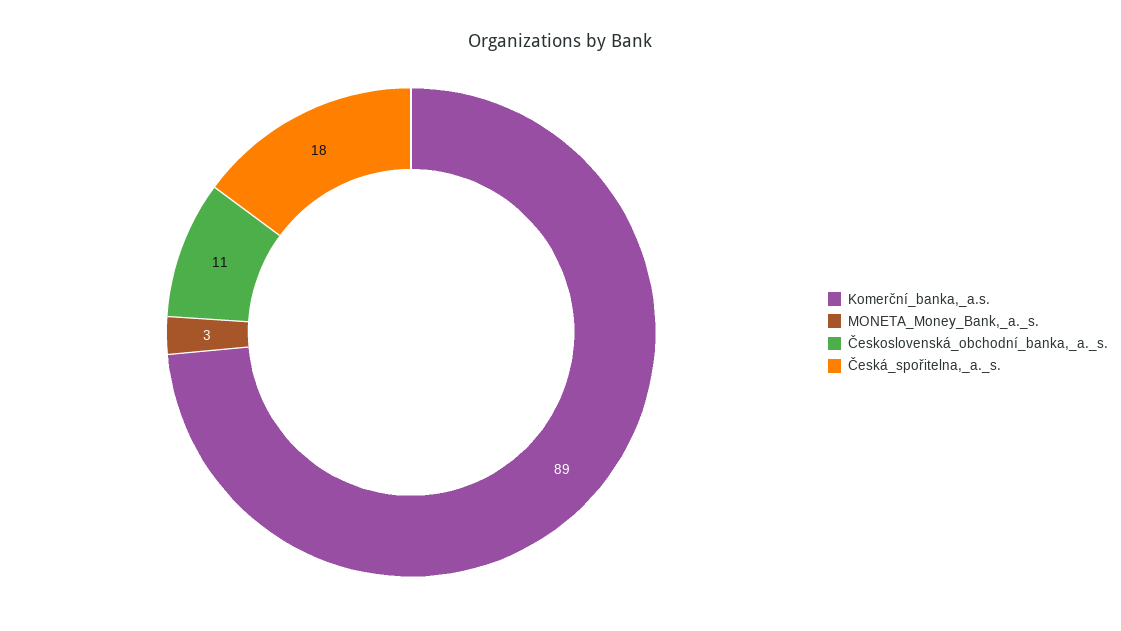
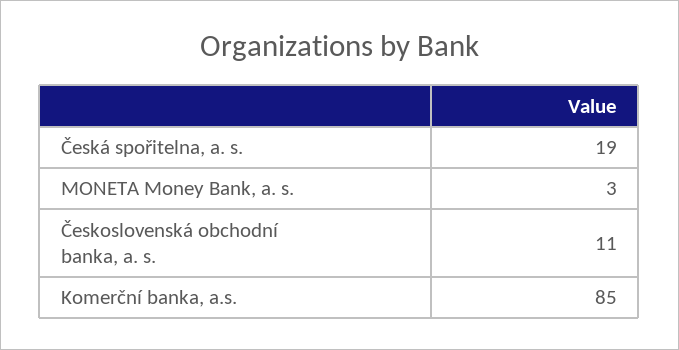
Komerční_banka,_a.s.: 89 -> 85
Česká_spořitelna,_a._s.: 18 -> 19

